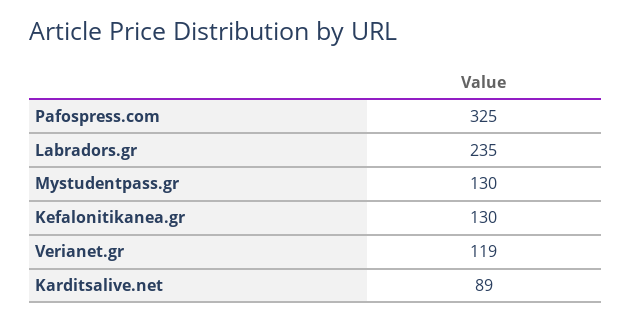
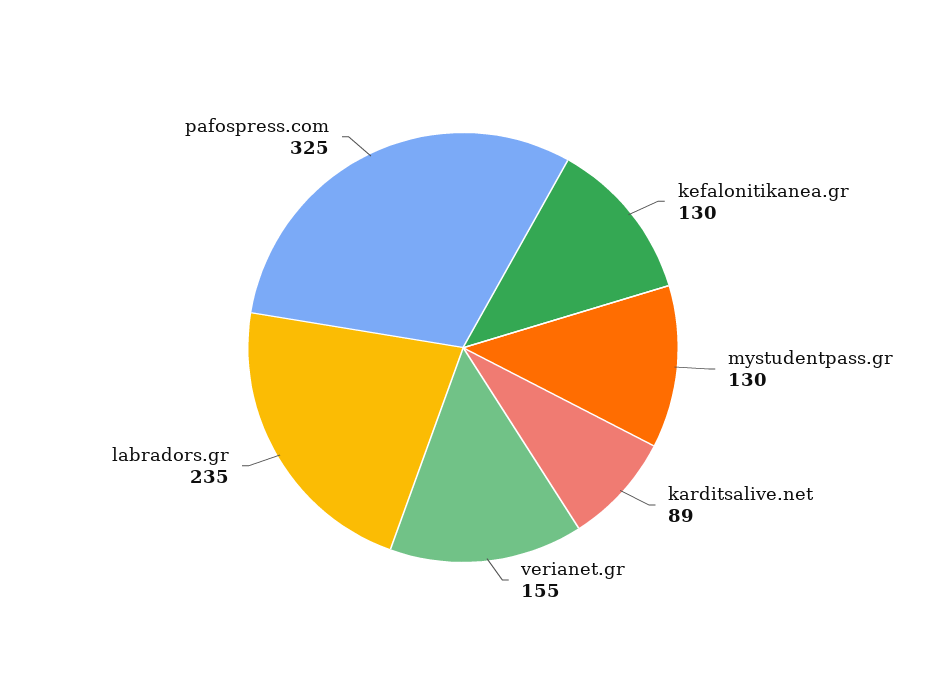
Verianet.gr: 119 -> 155

